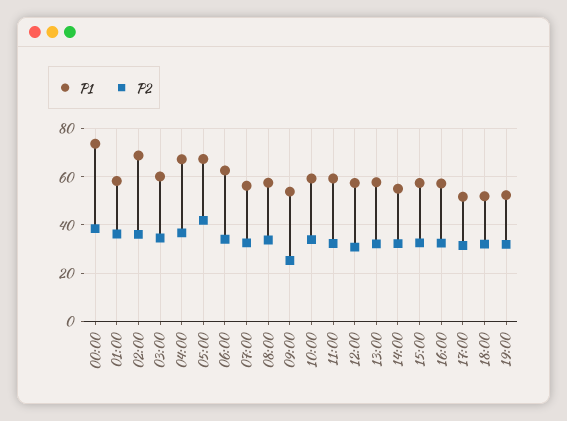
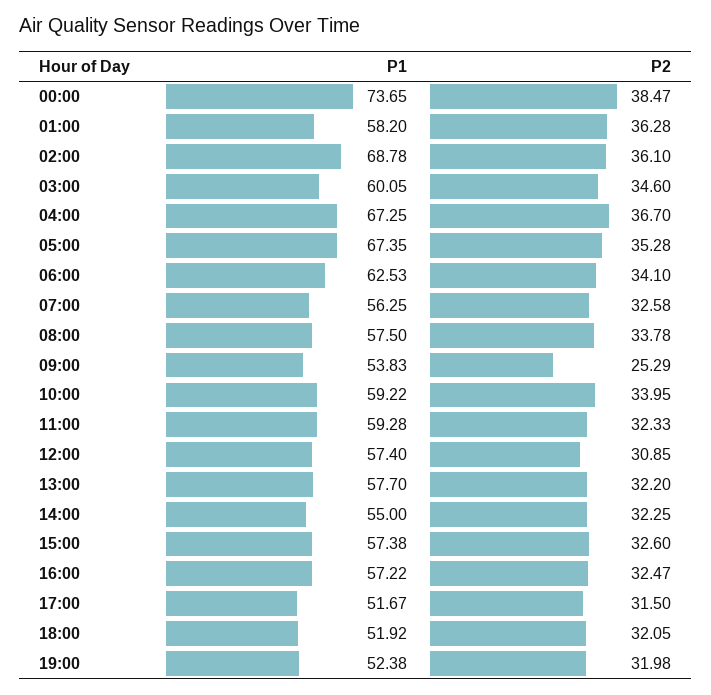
P2, 05:00: 42.5 -> 35.28

